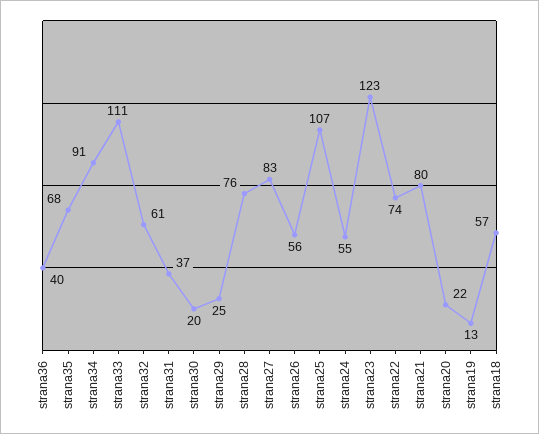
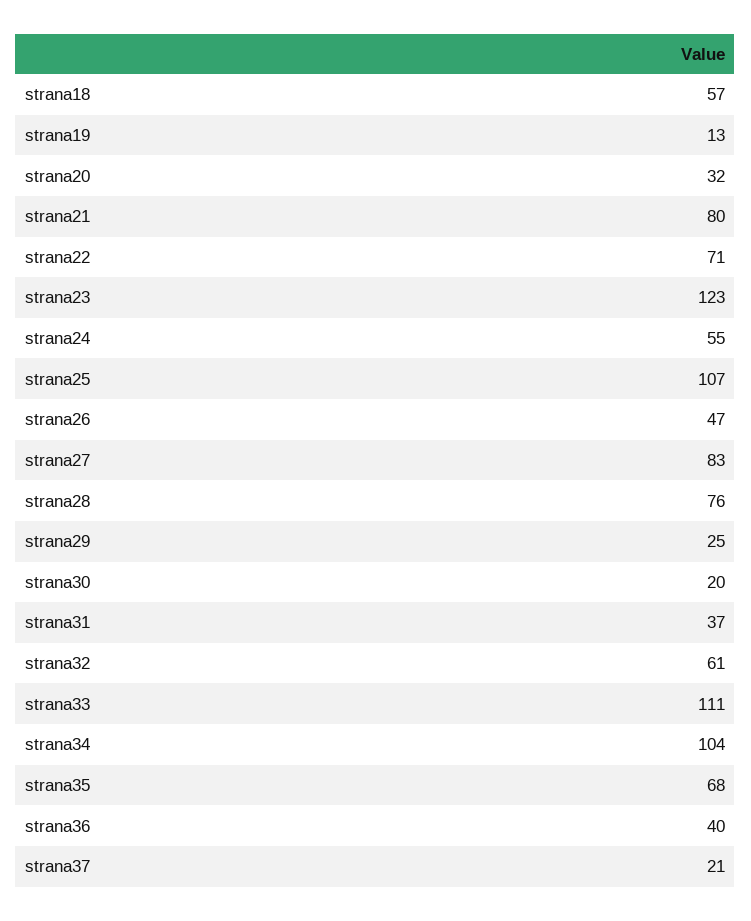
strana34: 91 -> 104
strana26: 56 -> 47
strana22: 74 -> 71
strana20: 22 -> 32
strana37: none -> 21

